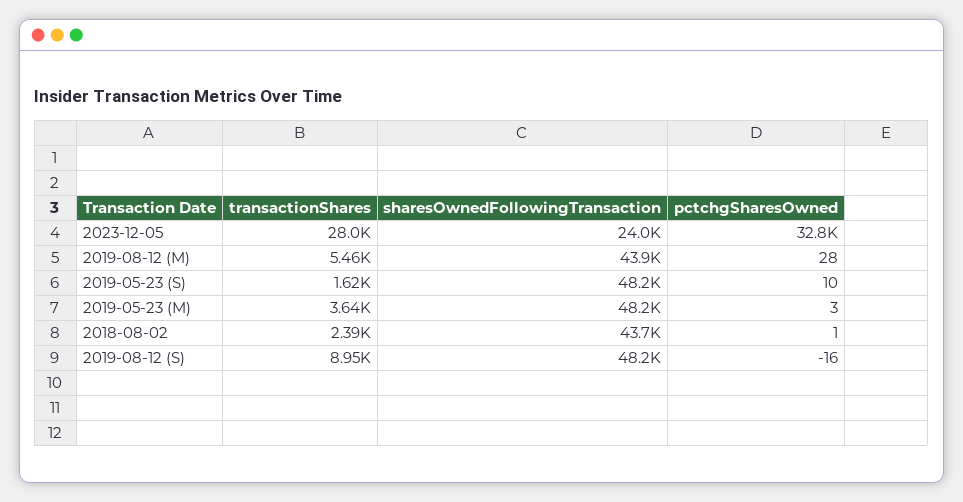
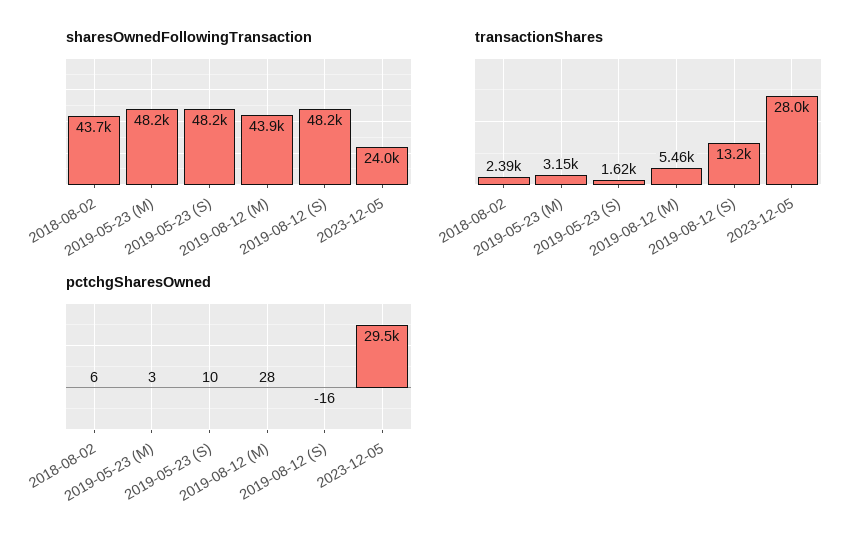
pctchgSharesOwned, 2023-12-05: 32800 -> 29500
transactionShares, 2019-05-23 (M): 3640 -> 3150
pctchgSharesOwned, 2018-08-02: 1 -> 6
transactionShares, 2019-08-12 (S): 8950 -> 13200

